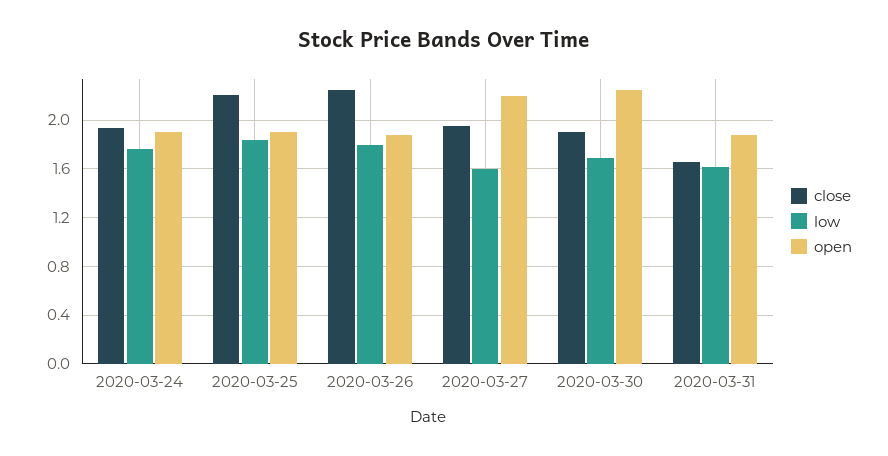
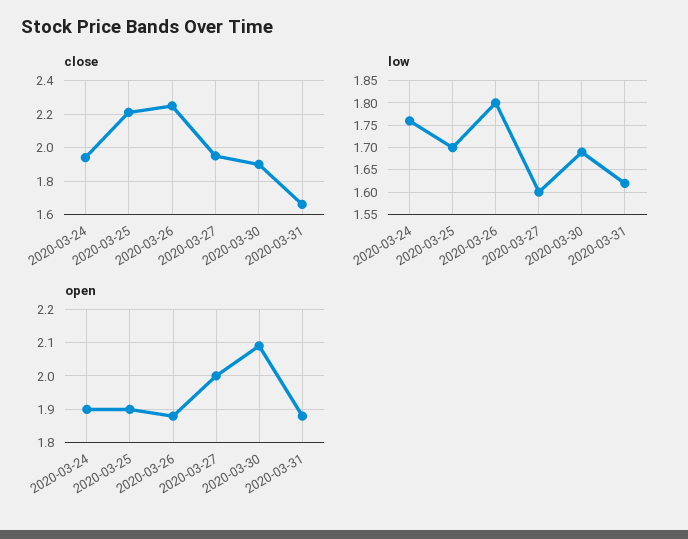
low, 2020-03-25: 1.85 -> 1.7
open, 2020-03-27: 2.2 -> 2
open, 2020-03-30: 2.25 -> 2.1

